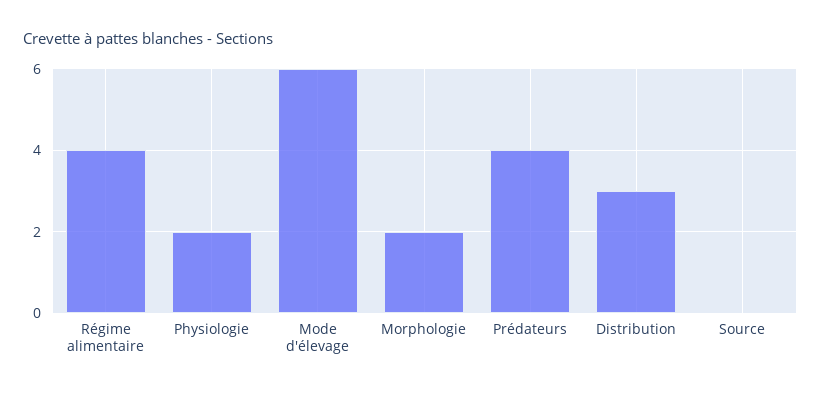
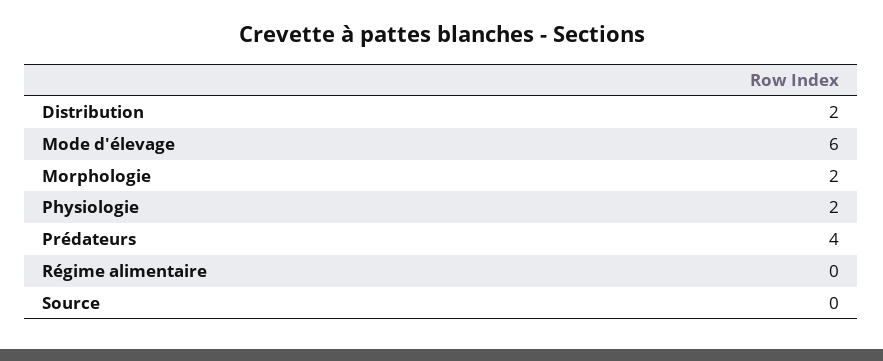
Régime alimentaire: 4 -> 0
Distribution: 3 -> 2

